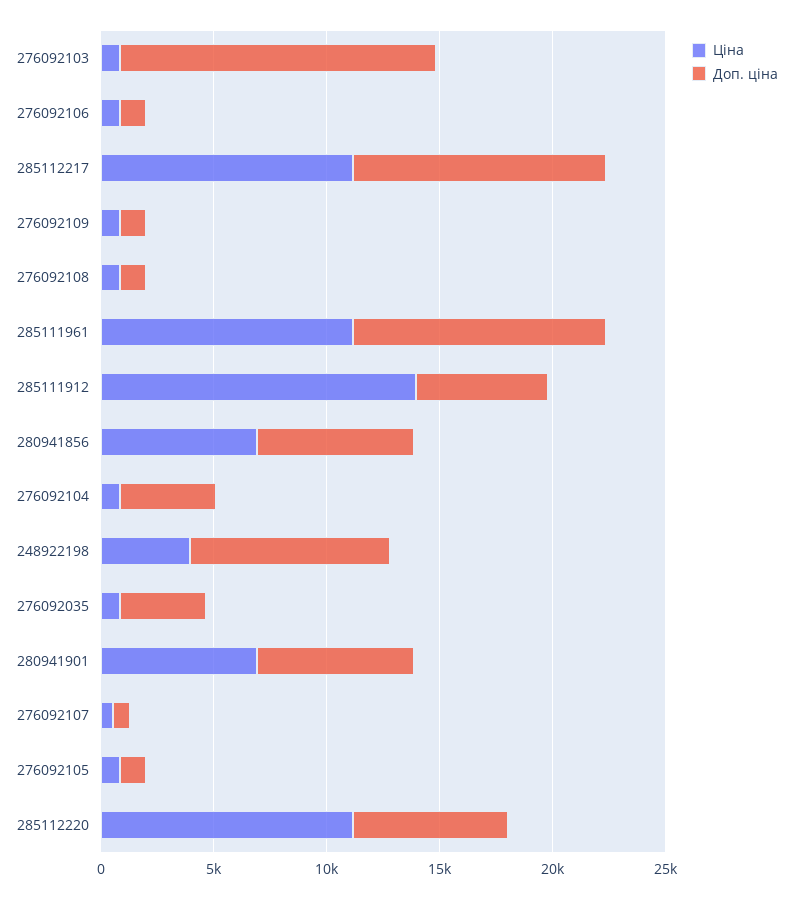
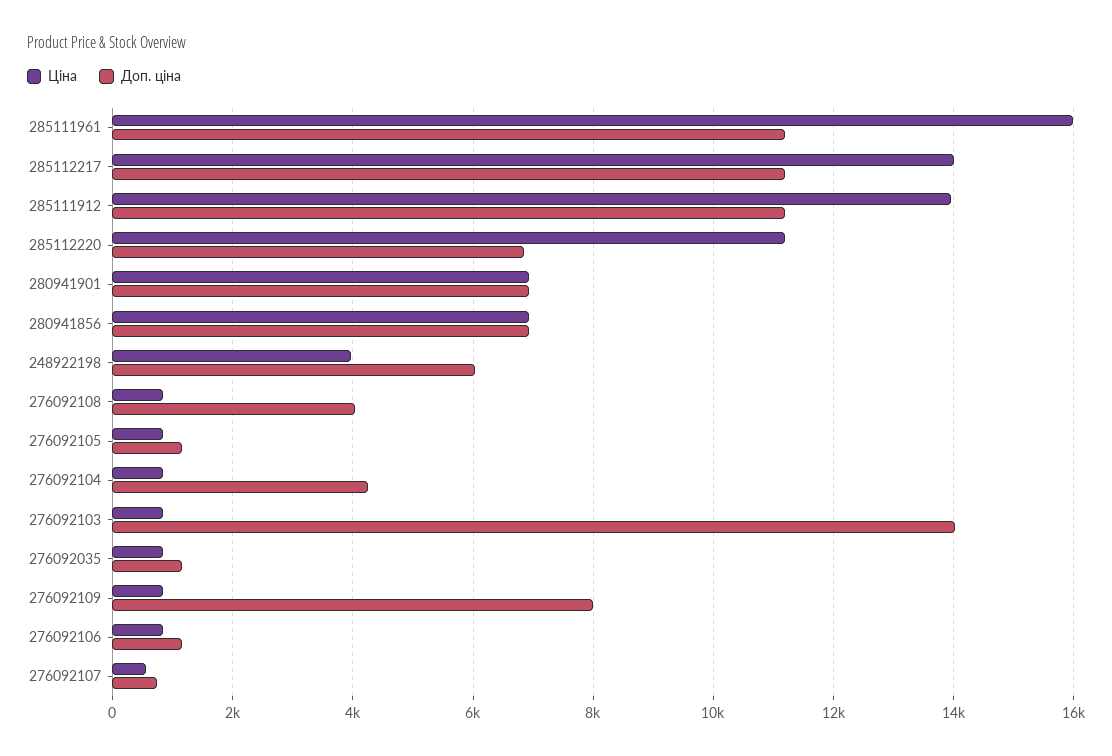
Ціна, 285112217: 11000 -> 14000
Доп. ціна, 276092109: 1000 -> 8000
Доп. ціна, 276092108: 1000 -> 4000
Ціна, 285111961: 11000 -> 16000
Доп. ціна, 285111912: 6000 -> 11200
Доп. ціна, 248922198: 9000 -> 6000
Доп. ціна, 276092035: 4000 -> 1200

